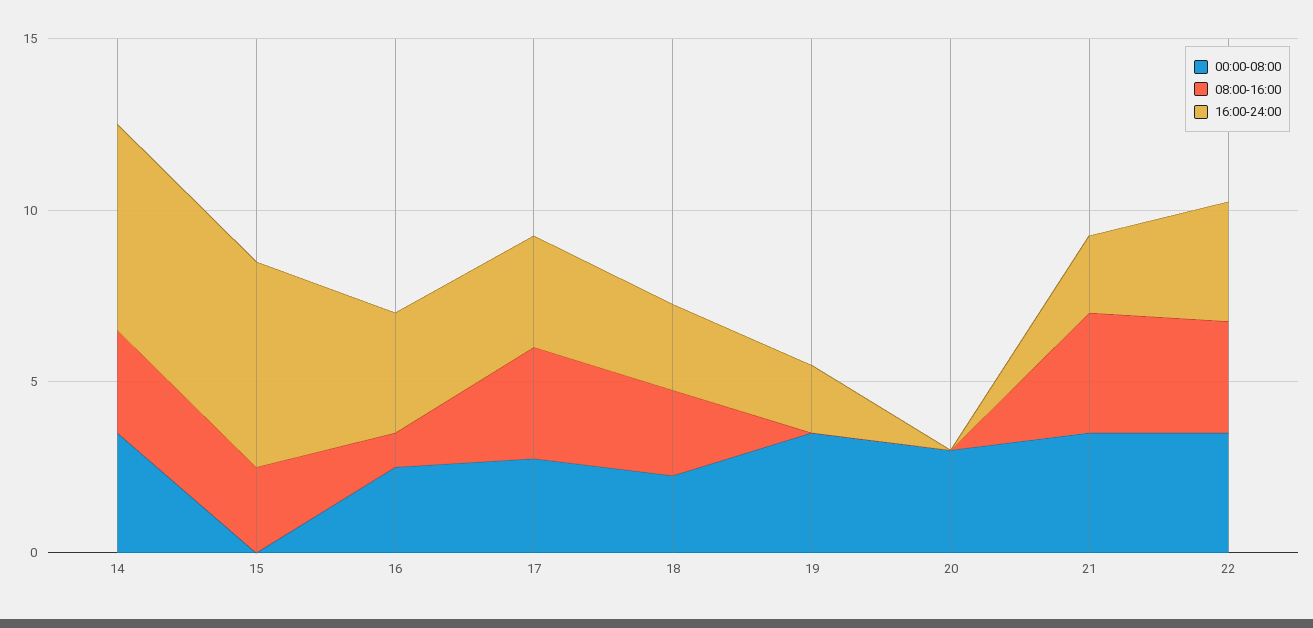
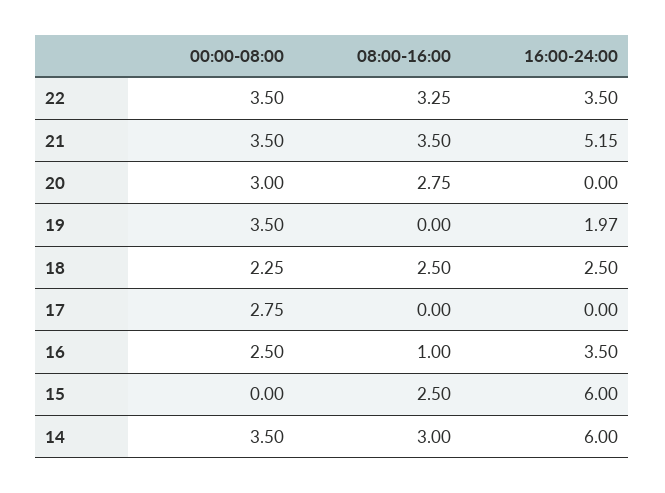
08:00-16:00, 17: 3 -> 0
16:00-24:00, 17: 3 -> 0
08:00-16:00, 20: 0 -> 2.75
16:00-24:00, 21: 2 -> 5.15

